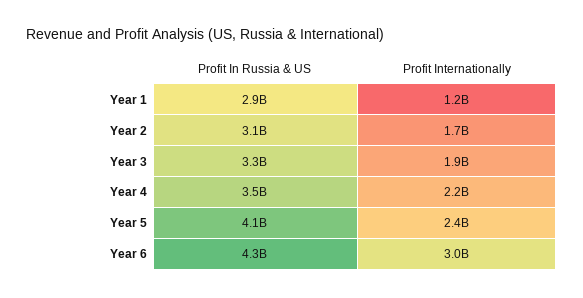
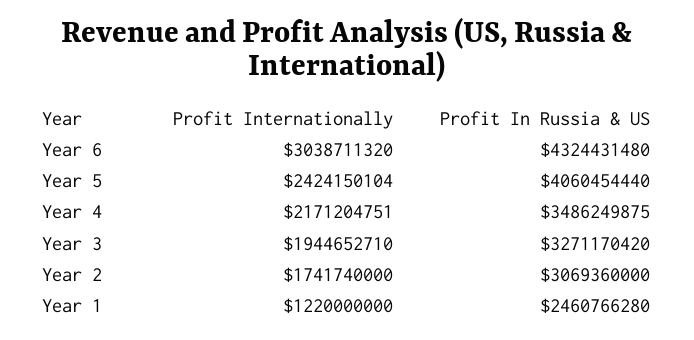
Profit In Russia & US, Year 1: 2900000000 -> 2460766280

